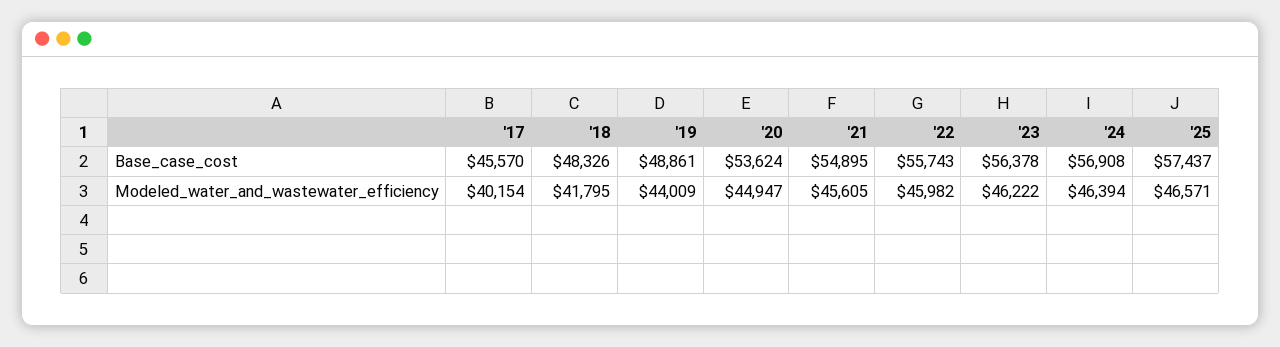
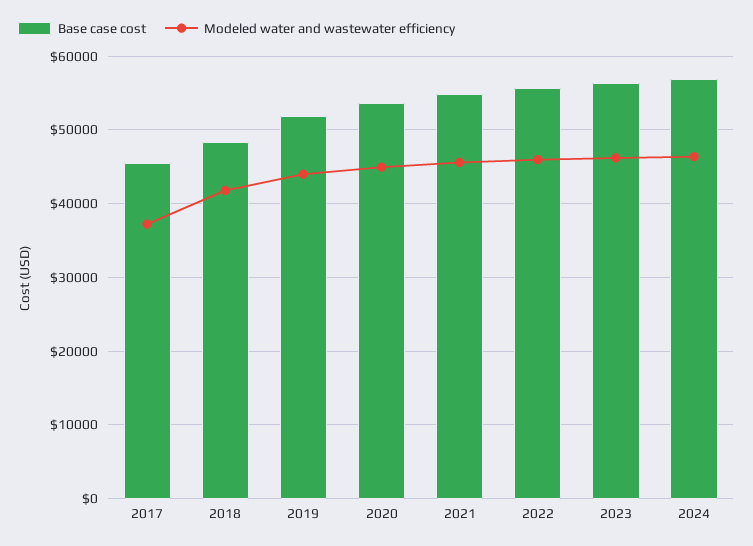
Base_case_cost, '19: 48861 -> 52000
Base_case_cost, '25: 57437 -> none
Modeled_water_and_wastewater_efficiency, '17: 40154 -> 37000
Modeled_water_and_wastewater_efficiency, '25: 46571 -> none

